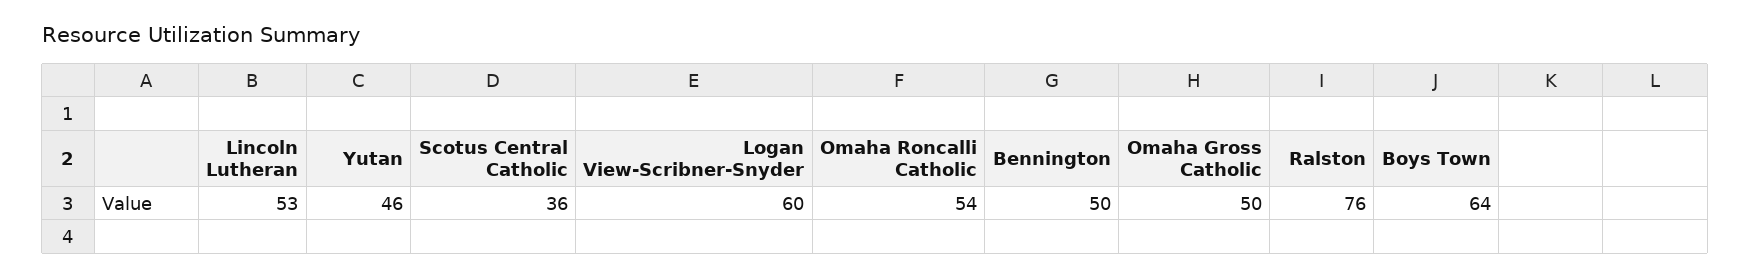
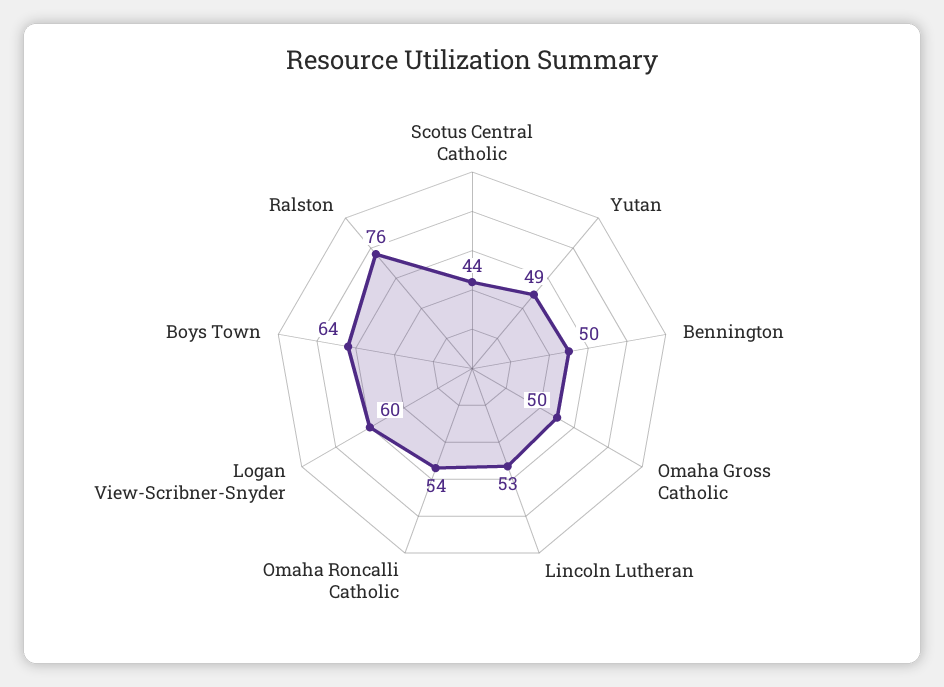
Yutan: 46 -> 49
Scotus Central Catholic: 36 -> 44

